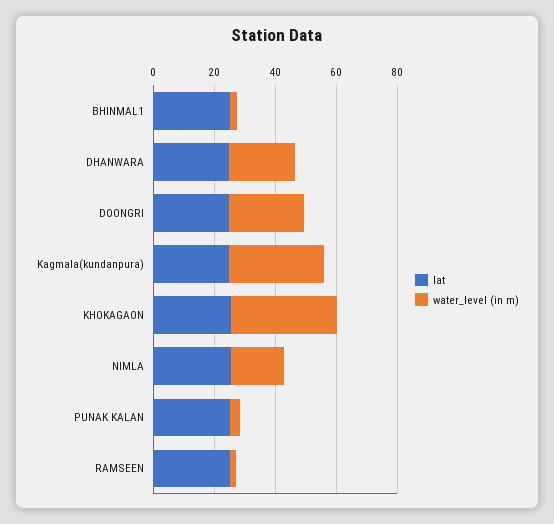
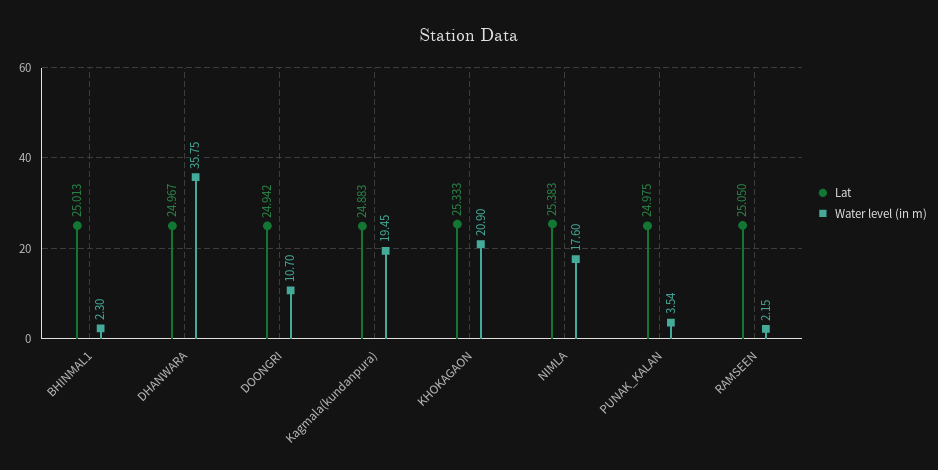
water_level (in m), DHANWARA: 20 -> 35.75
water_level (in m), DOONGRI: 25 -> 10.7
water_level (in m), Kagmala(kundanpura): 30 -> 19.45
water_level (in m), KHOKAGAON: 35 -> 20.9

